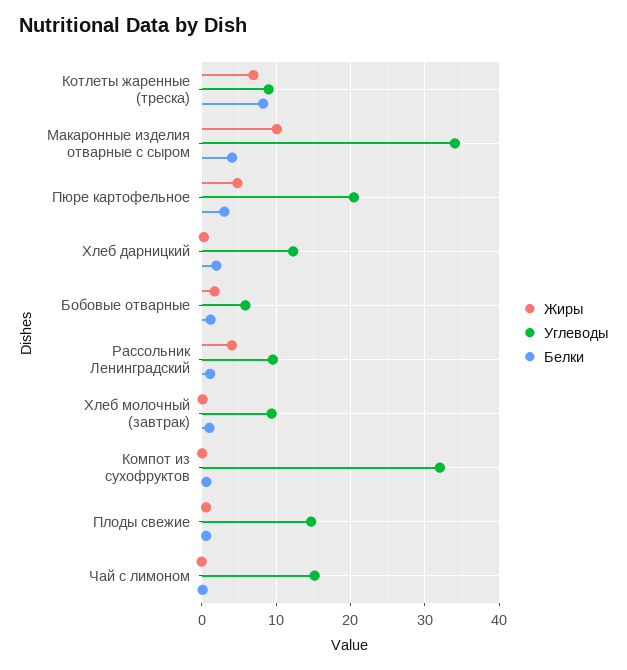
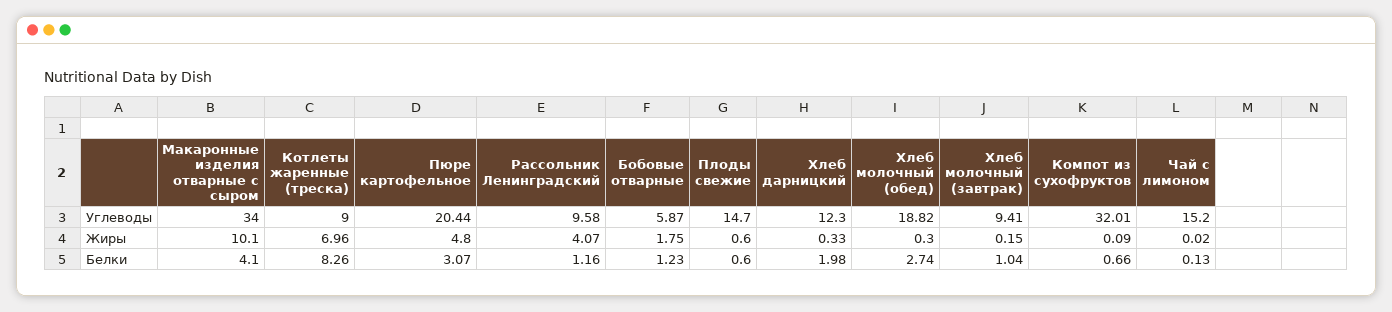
Углеводы, Хлеб молочный (обед): none -> 18.82
Жиры, Хлеб молочный (обед): none -> 0.3
Белки, Хлеб молочный (обед): none -> 2.74

